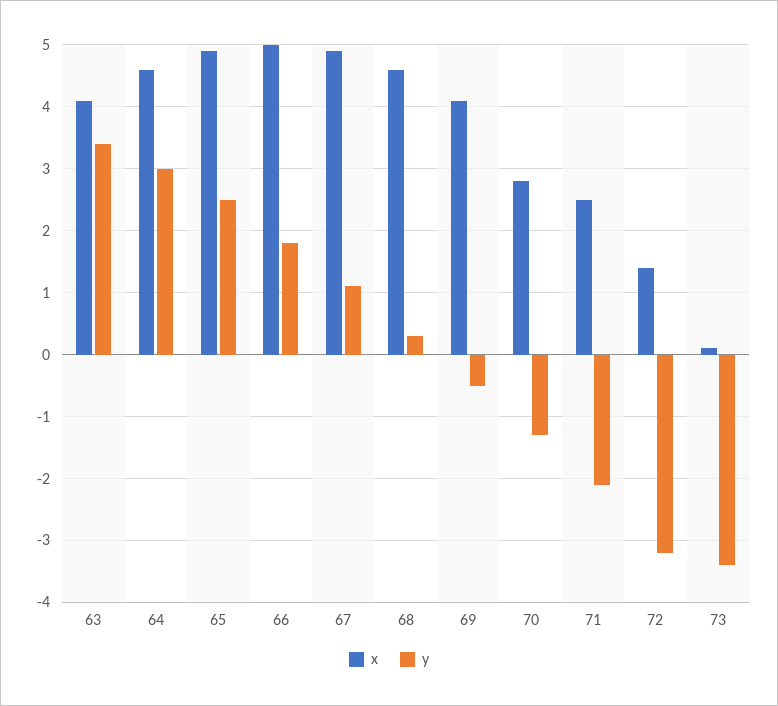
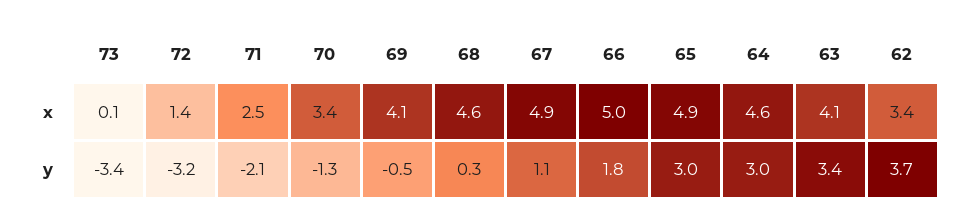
y, 65: 2.5 -> 3
x, 70: 2.8 -> 3.4
x, 62: none -> 3.4
y, 62: none -> 3.7

